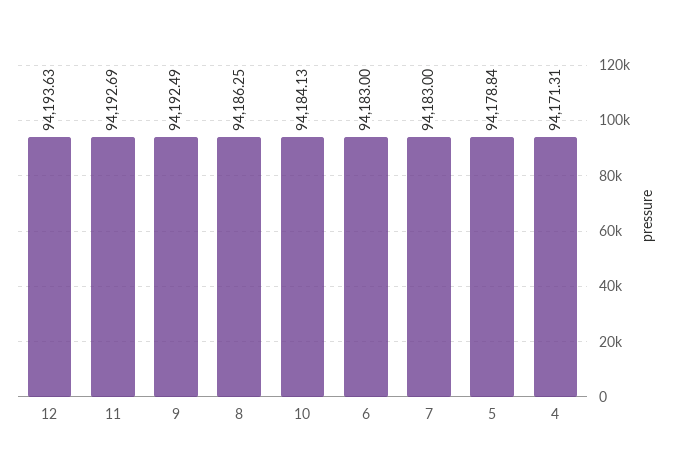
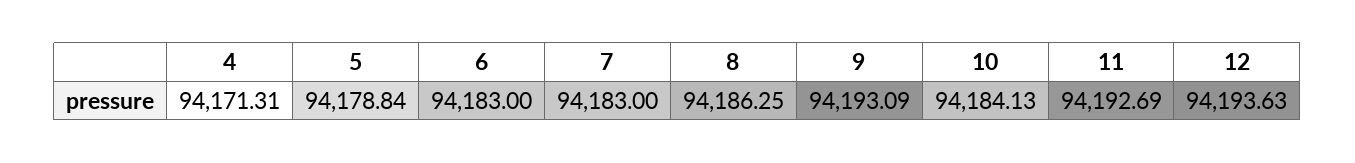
9: 94192.49 -> 94193.09

